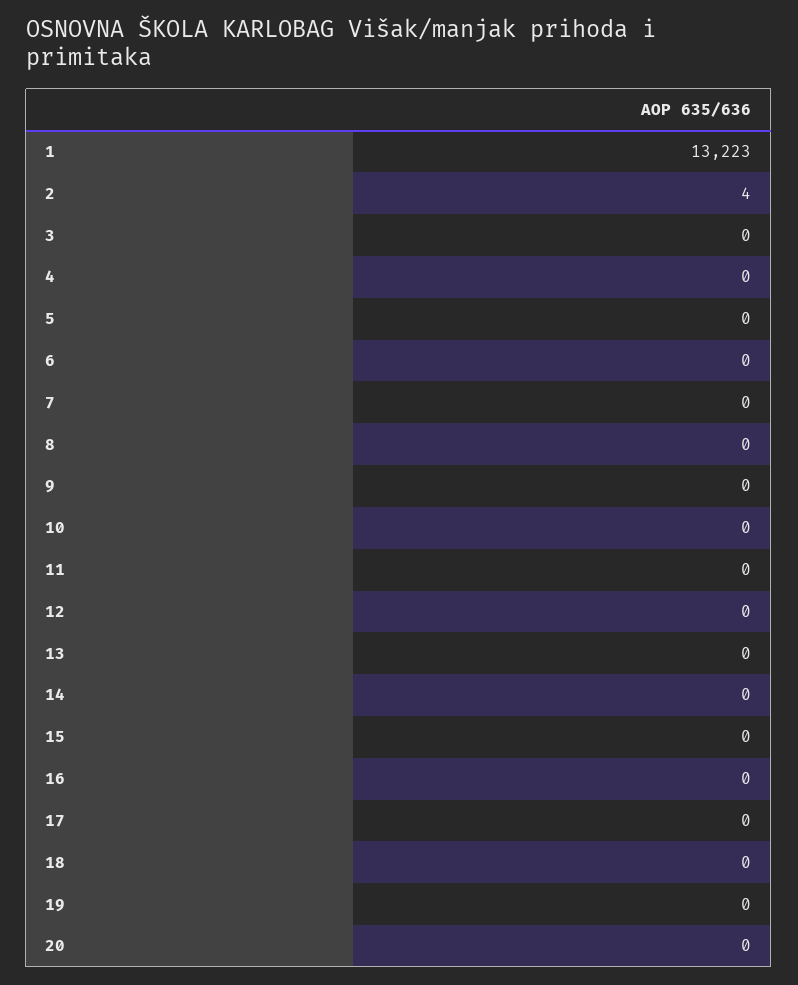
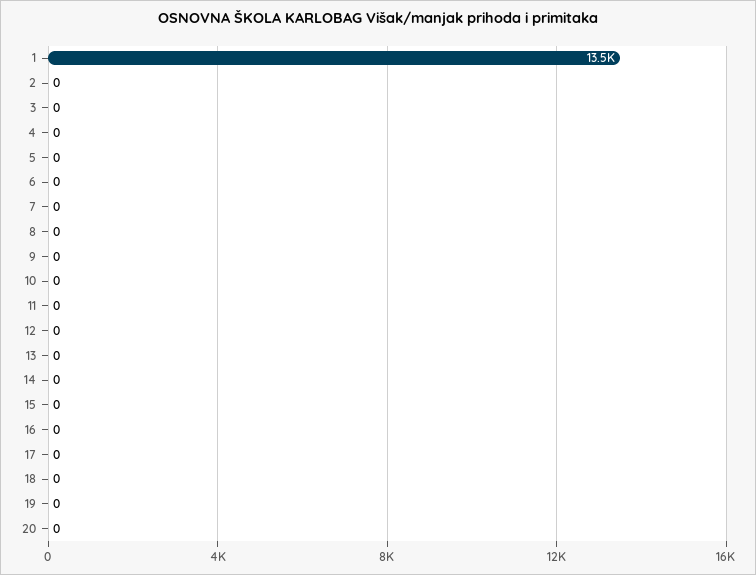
1: 13223 -> 13500
2: 4 -> 0

